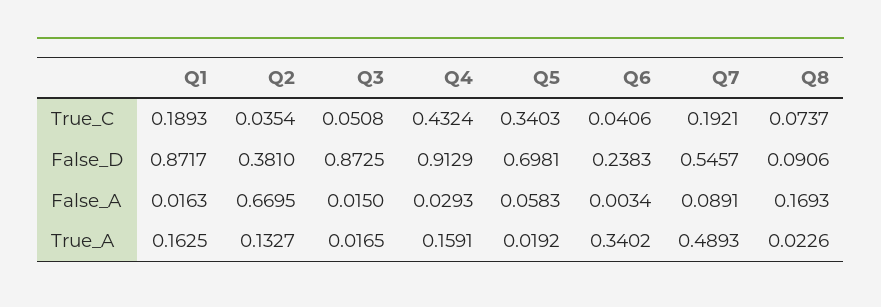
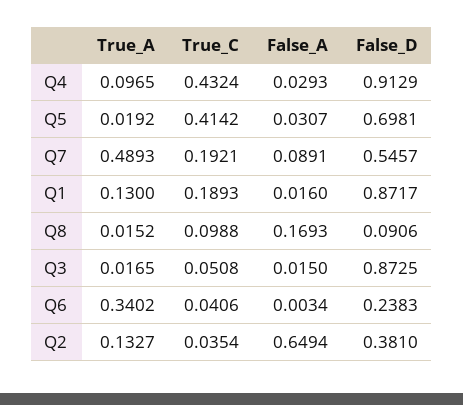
Q5, True_C: 0.3403 -> 0.4142
Q8, True_C: 0.0737 -> 0.0988
Q1, False_A: 0.0163 -> 0.016
Q2, False_A: 0.6695 -> 0.6494
Q5, False_A: 0.0583 -> 0.0307
Q1, True_A: 0.1625 -> 0.13
Q4, True_A: 0.1591 -> 0.0965
Q8, True_A: 0.0226 -> 0.0152

